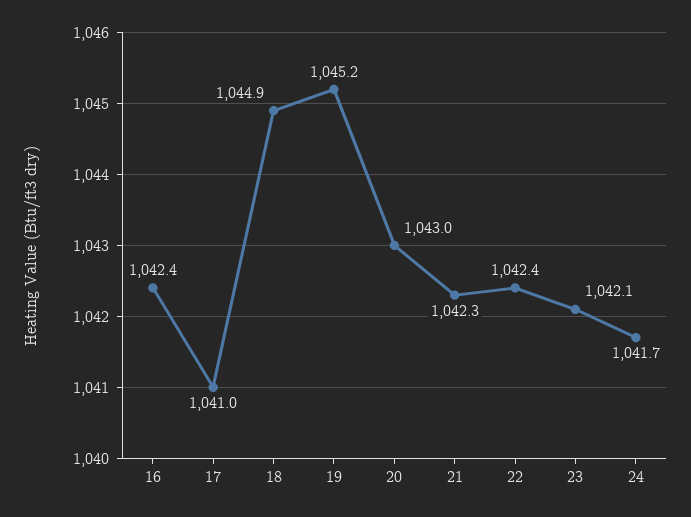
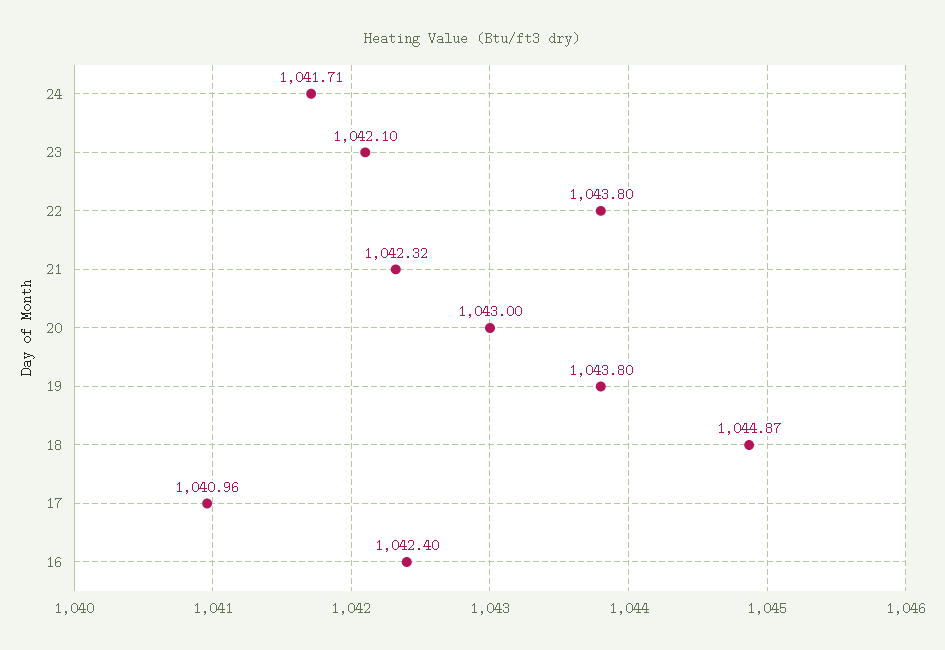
19: 1045.2 -> 1043.8
22: 1042.4 -> 1043.8

